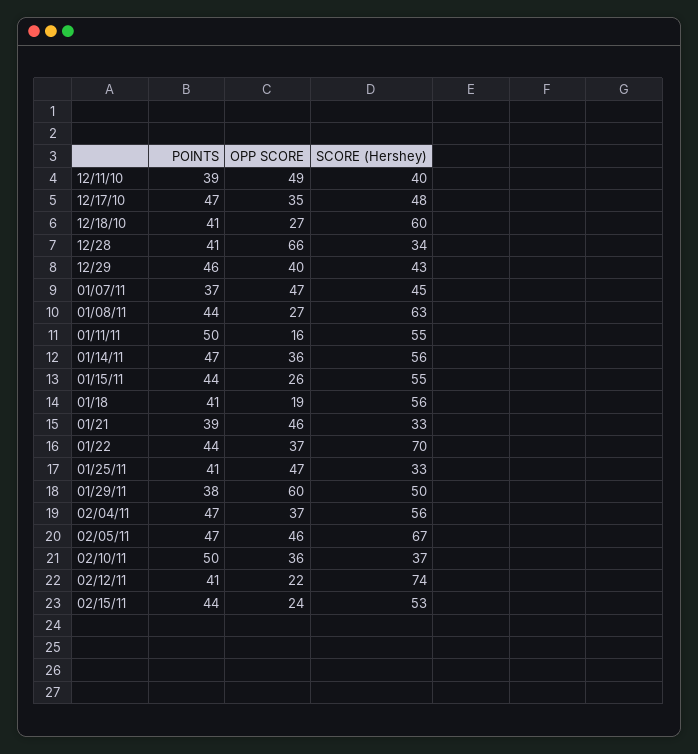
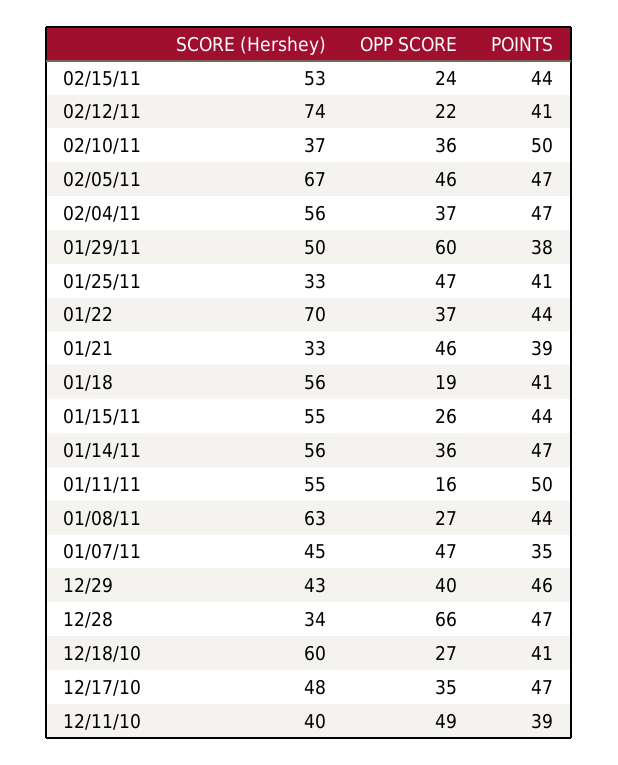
POINTS, 12/28: 41 -> 47
POINTS, 01/07/11: 37 -> 35

